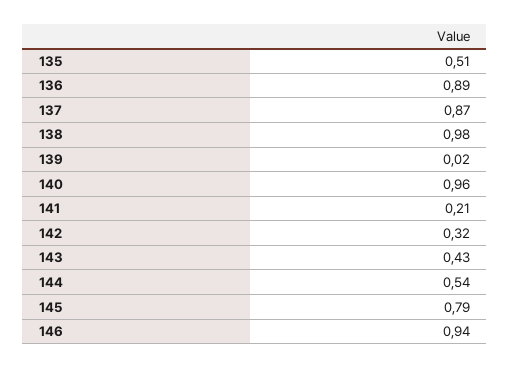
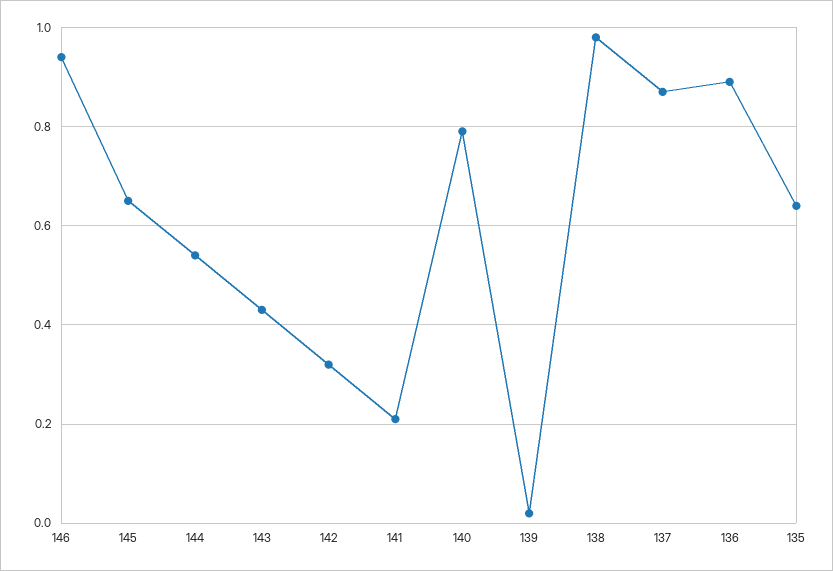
135: 0.51 -> 0.65
140: 0.96 -> 0.8
145: 0.79 -> 0.65

